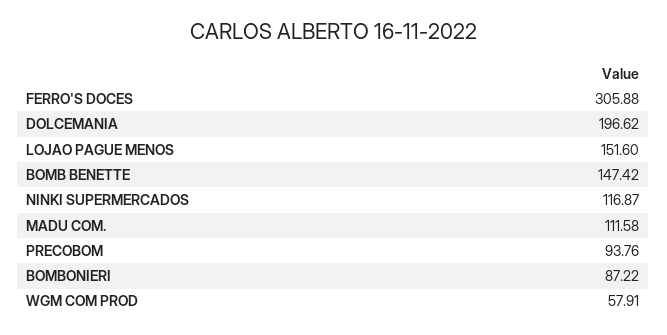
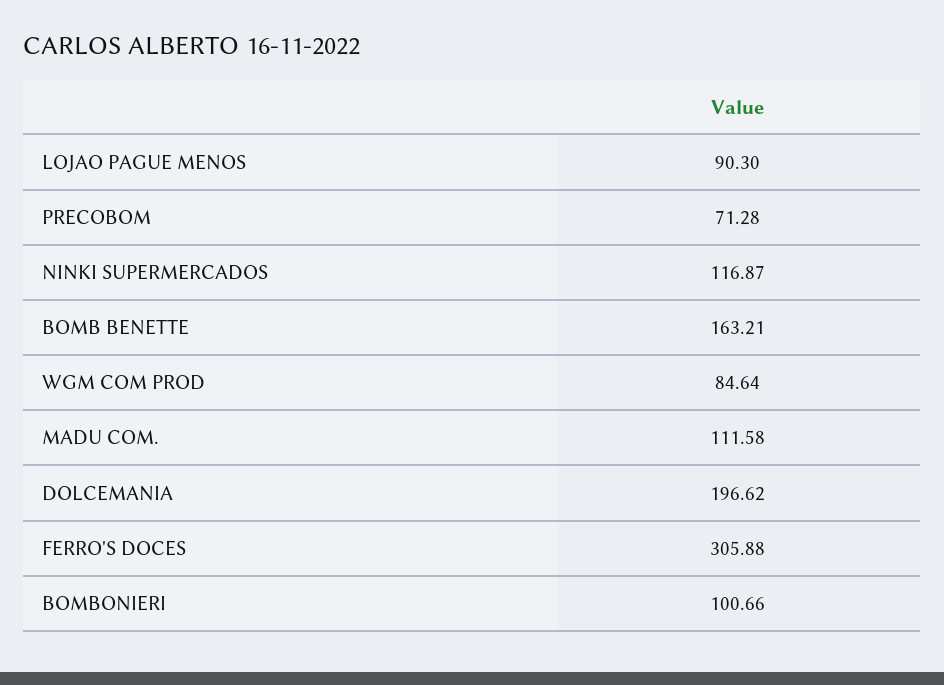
LOJAO PAGUE MENOS: 151.6 -> 90.3
BOMB BENETTE: 147.42 -> 163.21
PRECOBOM: 93.76 -> 71.28
BOMBONIERI: 87.22 -> 100.66
WGM COM PROD: 57.91 -> 84.64

